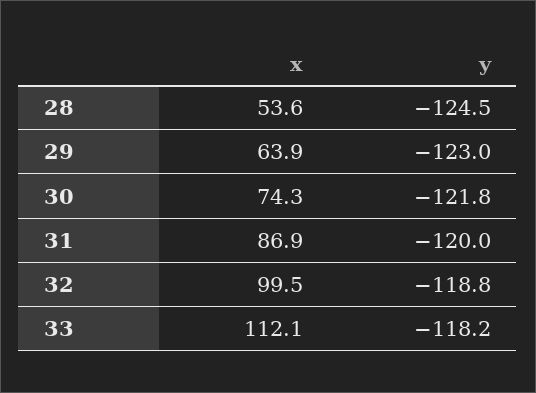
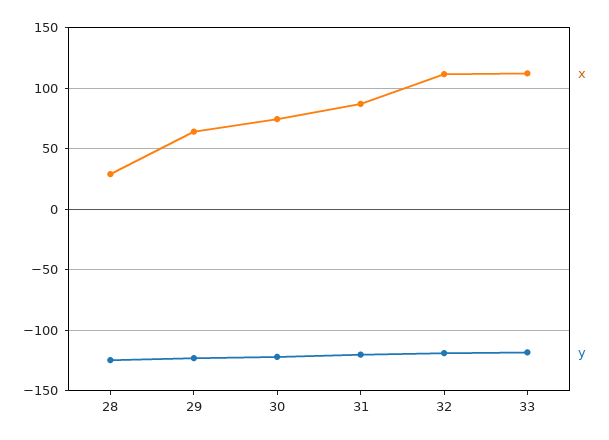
x, 28: 53.6 -> 30
x, 32: 99.5 -> 110

